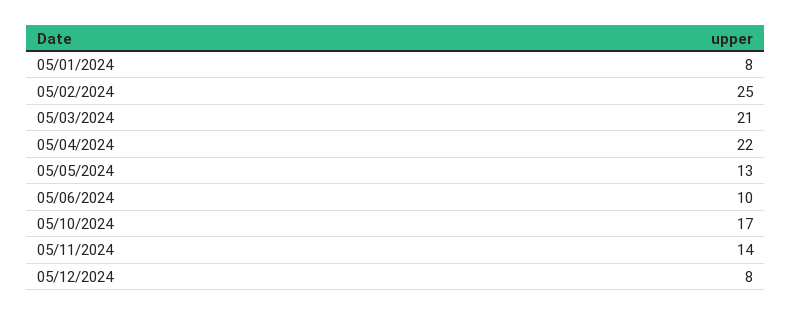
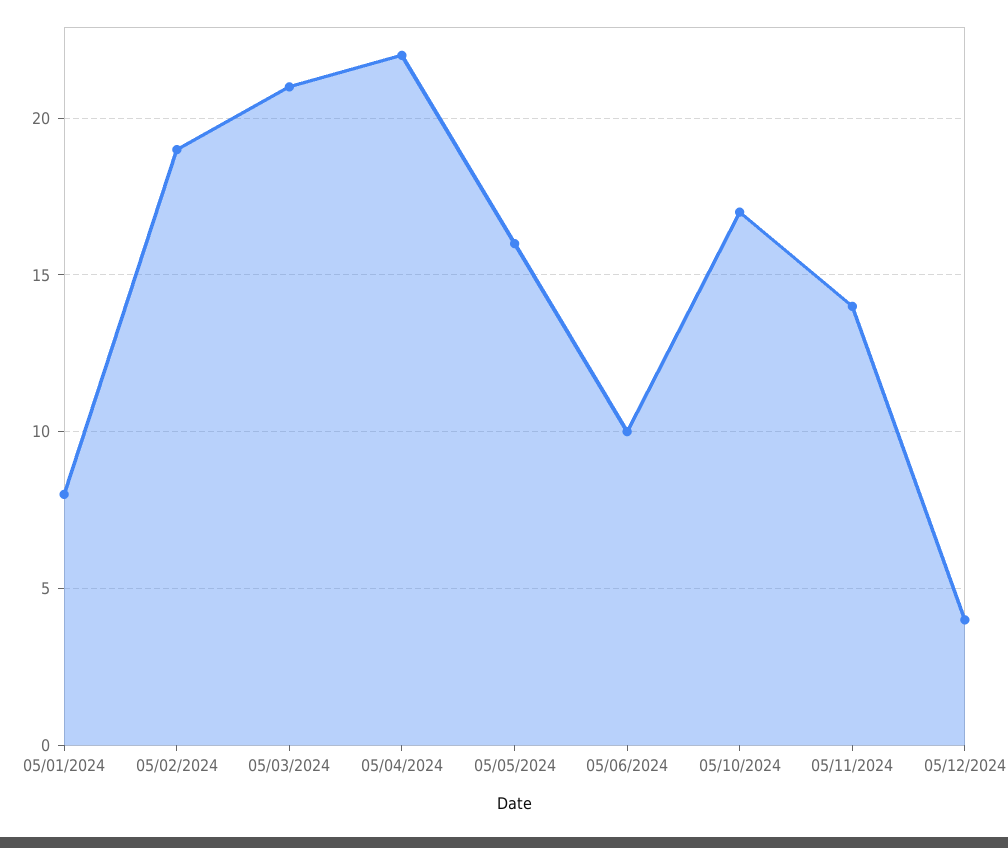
05/02/2024: 25 -> 19
05/05/2024: 13 -> 16
05/12/2024: 8 -> 4

